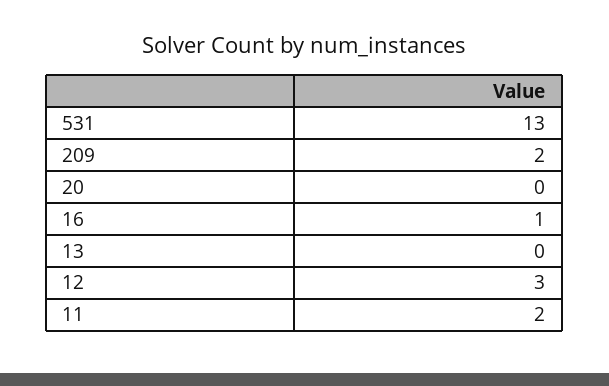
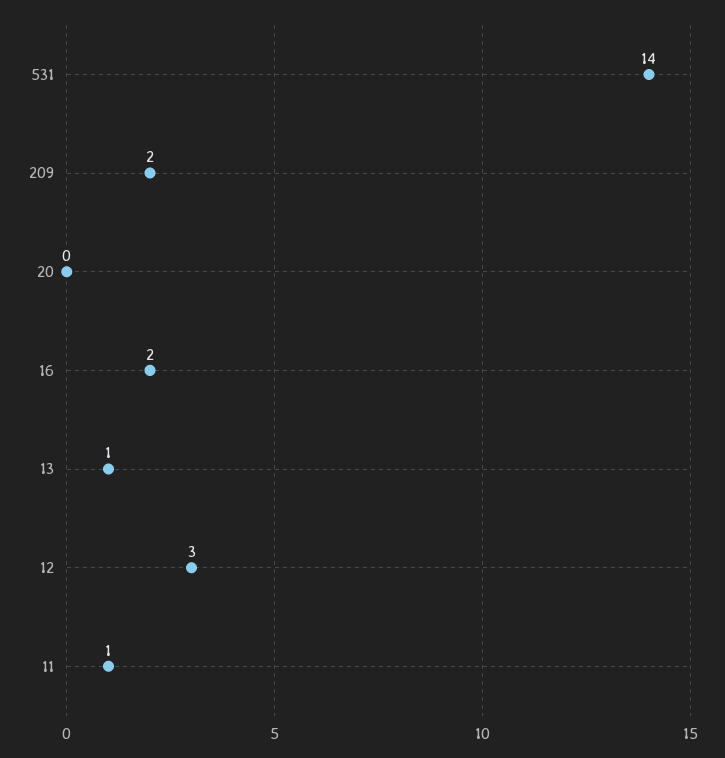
531: 13 -> 14
16: 1 -> 2
13: 0 -> 1
11: 2 -> 1

